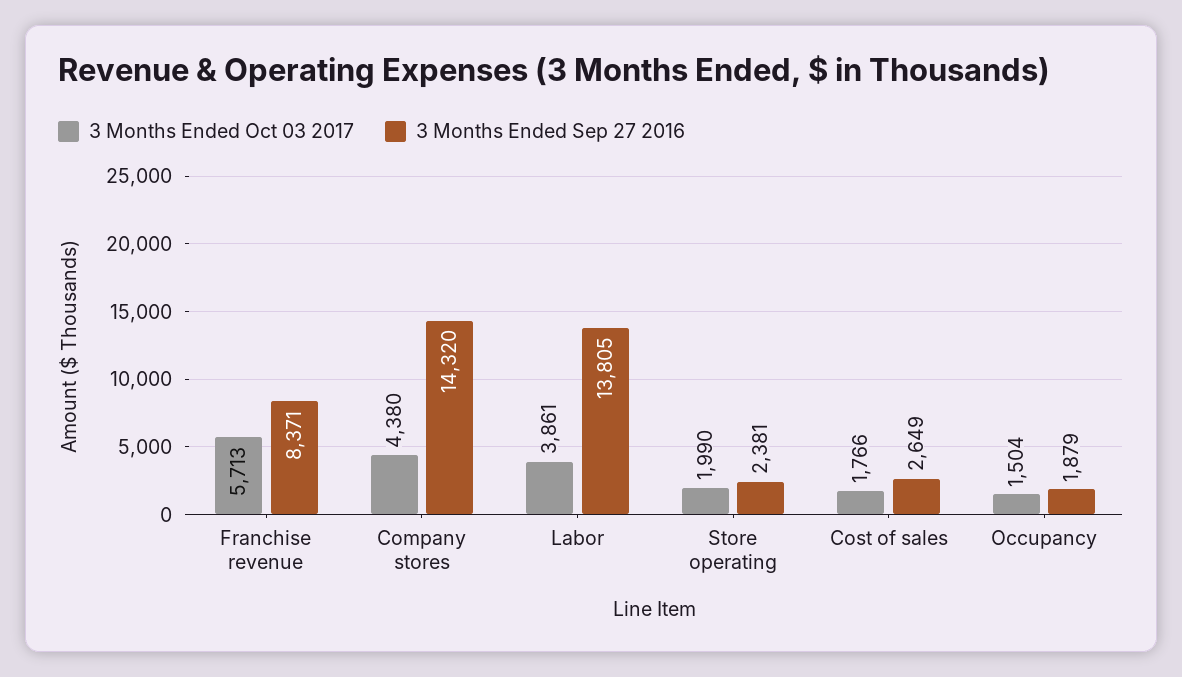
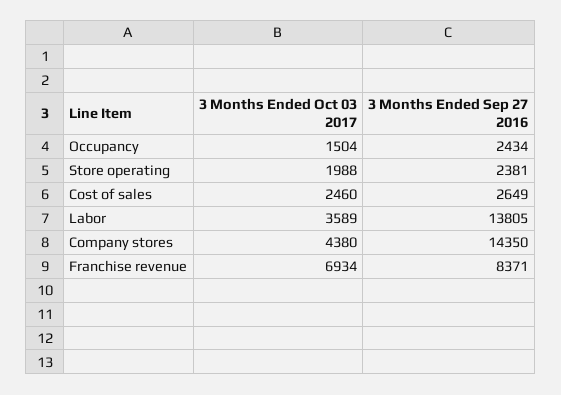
3 Months Ended Oct 03 2017, Franchise revenue: 5713 -> 6934
3 Months Ended Sep 27 2016, Company stores: 14320 -> 14350
3 Months Ended Oct 03 2017, Labor: 3861 -> 3589
3 Months Ended Oct 03 2017, Store operating: 1990 -> 1988
3 Months Ended Oct 03 2017, Cost of sales: 1766 -> 2460
3 Months Ended Sep 27 2016, Occupancy: 1879 -> 2434

